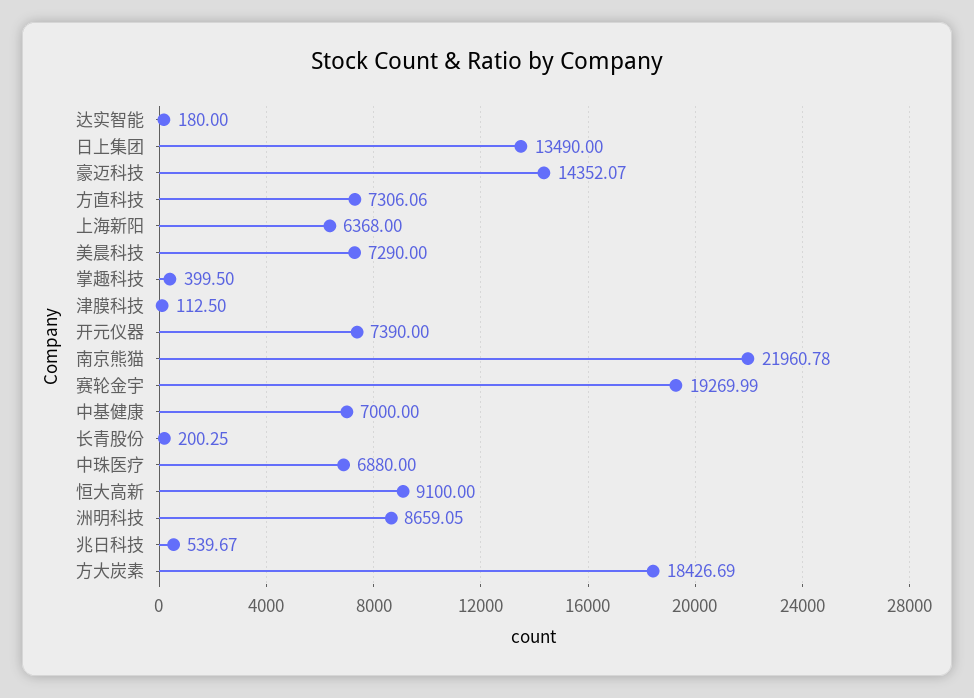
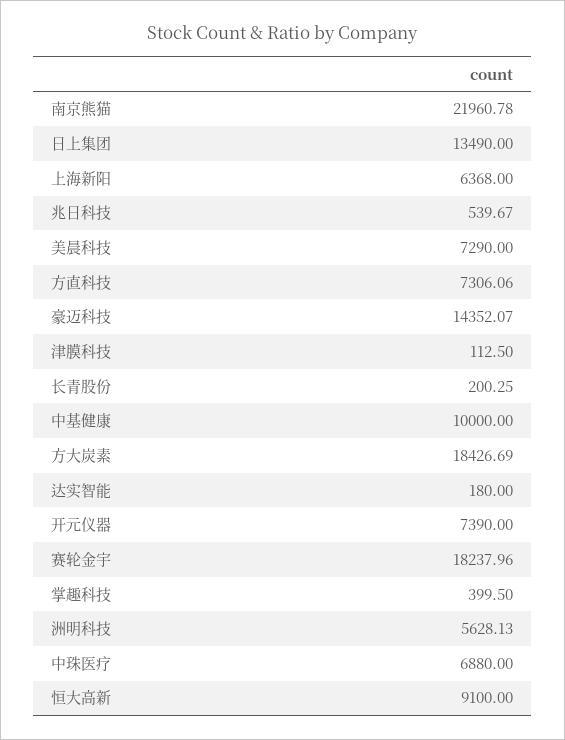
赛轮金宇: 19269.99 -> 18237.96
中基健康: 7000 -> 10000
洲明科技: 8659.05 -> 5628.13

